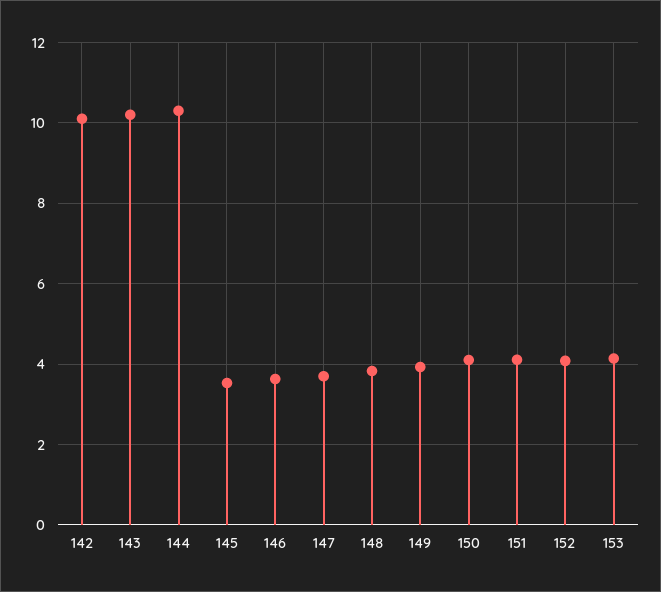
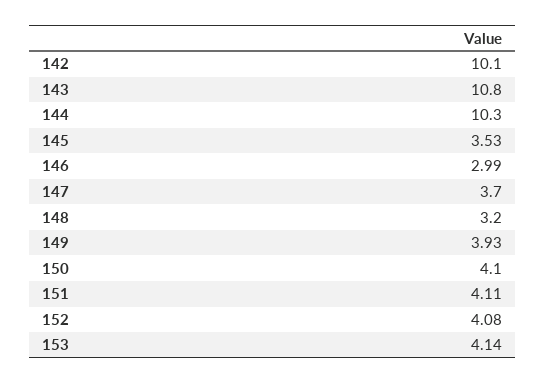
143: 10.2 -> 10.8
146: 3.6 -> 2.99
148: 3.8 -> 3.2

